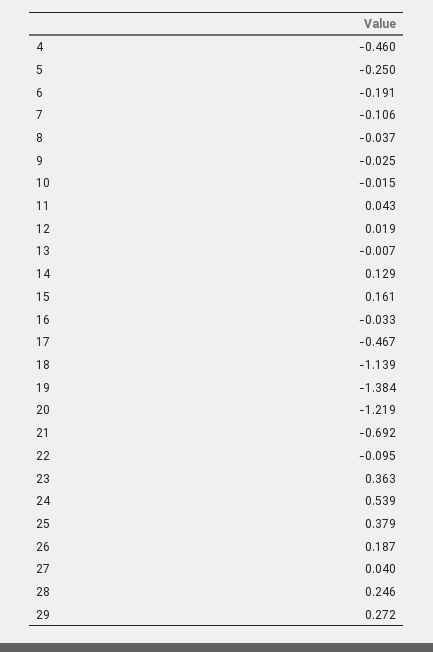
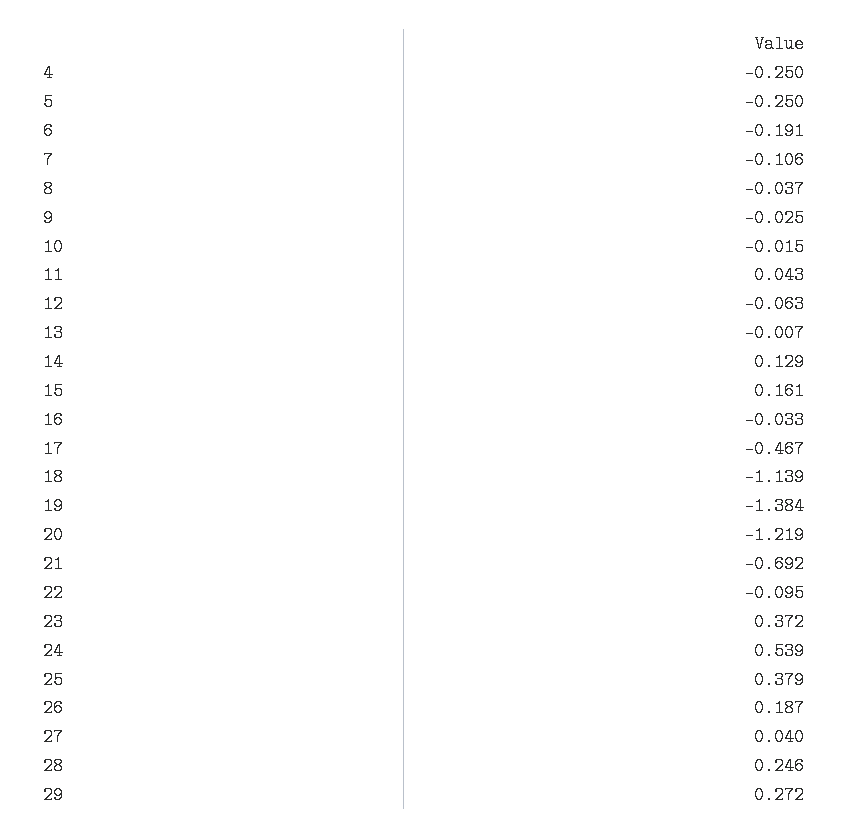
4: -0.46 -> -0.25
12: 0.019 -> -0.063
23: 0.363 -> 0.372

